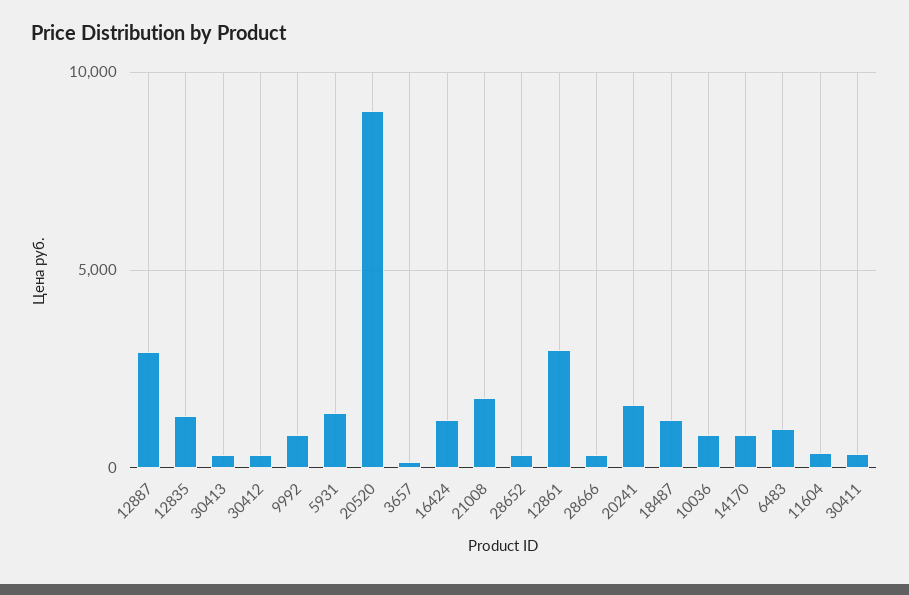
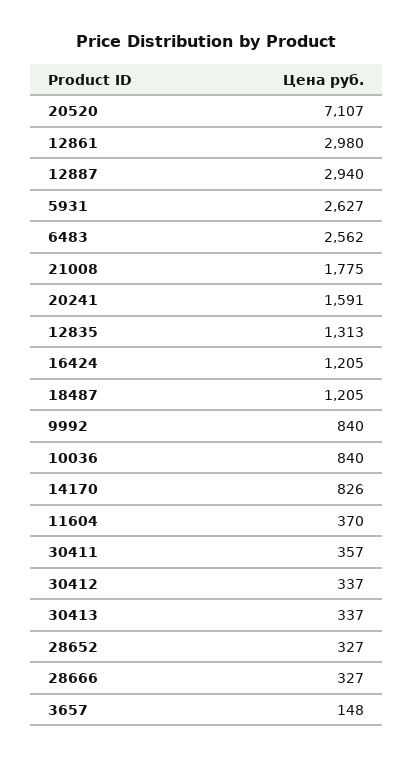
5931: 1500 -> 2627
20520: 9000 -> 7107
6483: 1000 -> 2562

